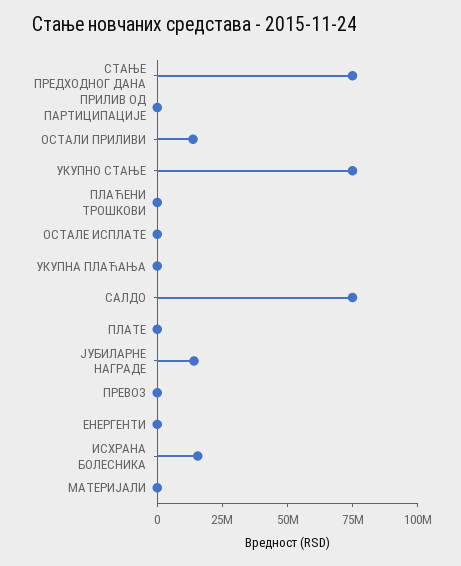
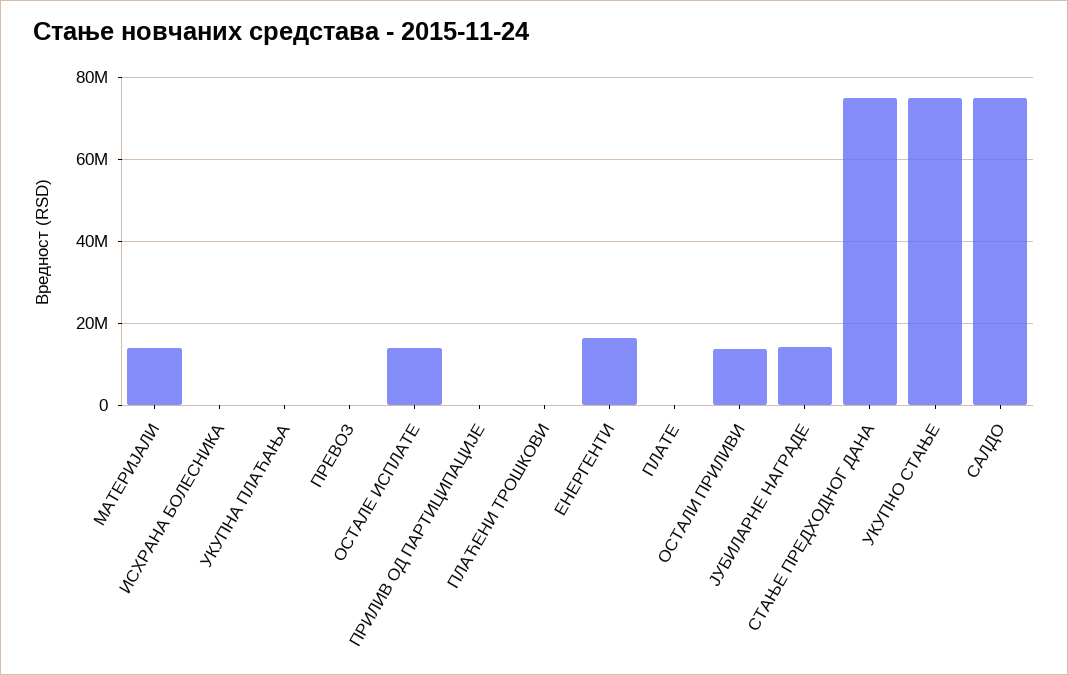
ОСТАЛЕ ИСПЛАТЕ: 0 -> 14000000
ЕНЕРГЕНТИ: 0 -> 16000000
ИСХРАНА БОЛЕСНИКА: 15000000 -> 0
МАТЕРИЈАЛИ: 0 -> 14000000

